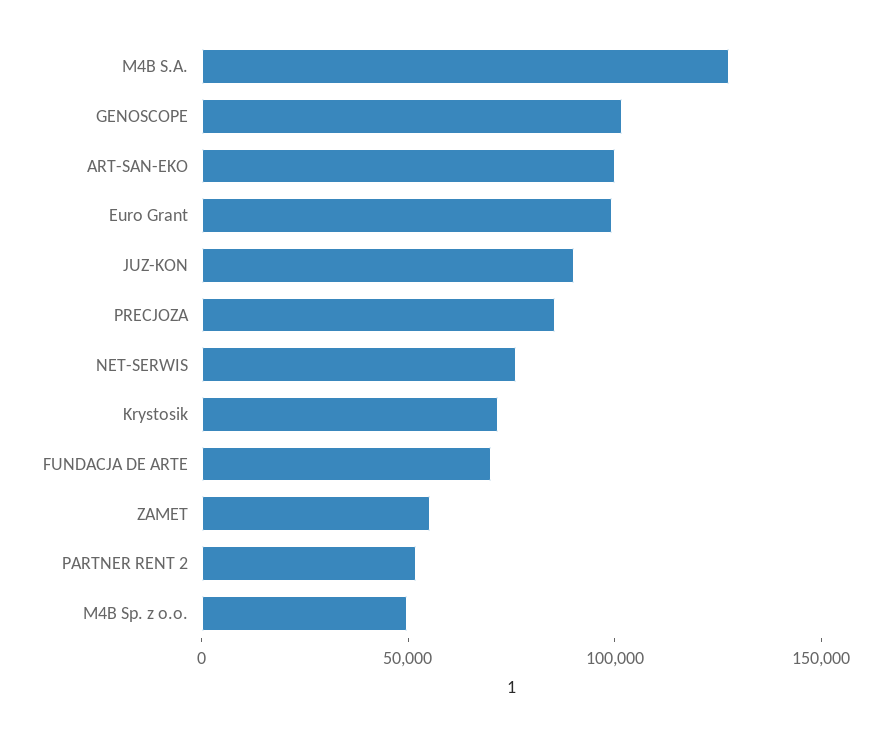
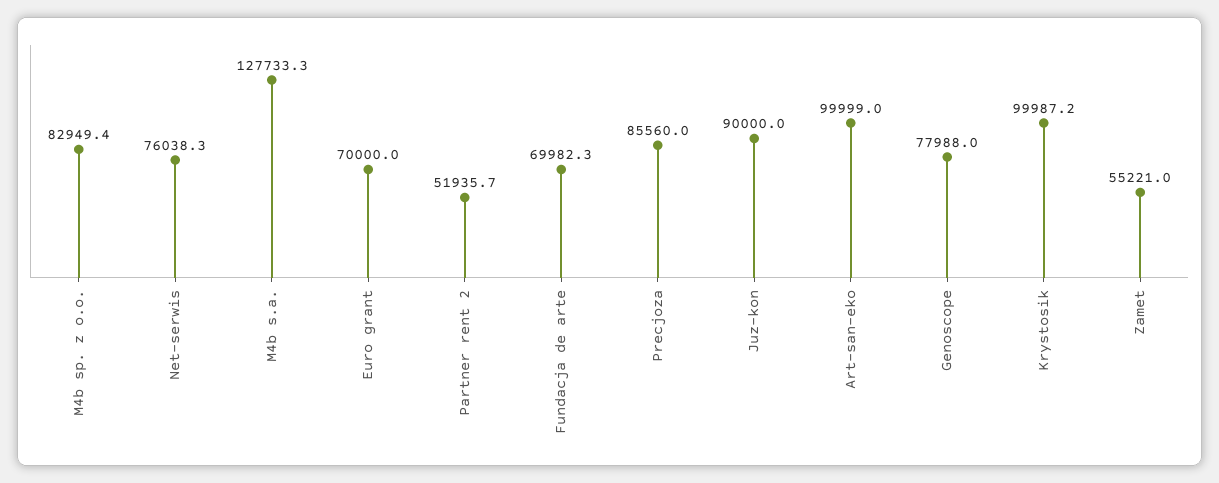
GENOSCOPE: 100000 -> 77988
Euro Grant: 100000 -> 70000
Krystosik: 70000 -> 99987.2
M4B Sp. z o.o.: 50000 -> 82949.4

